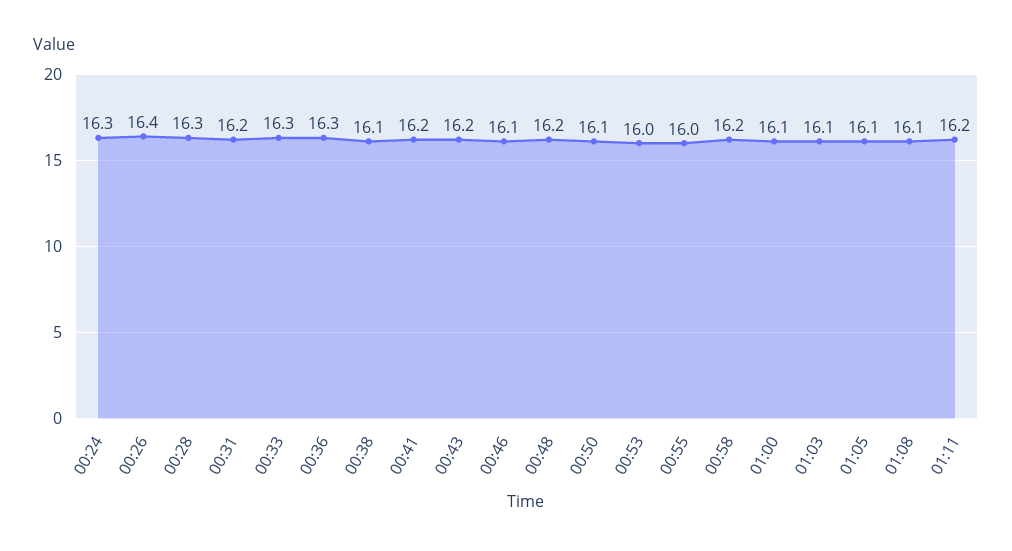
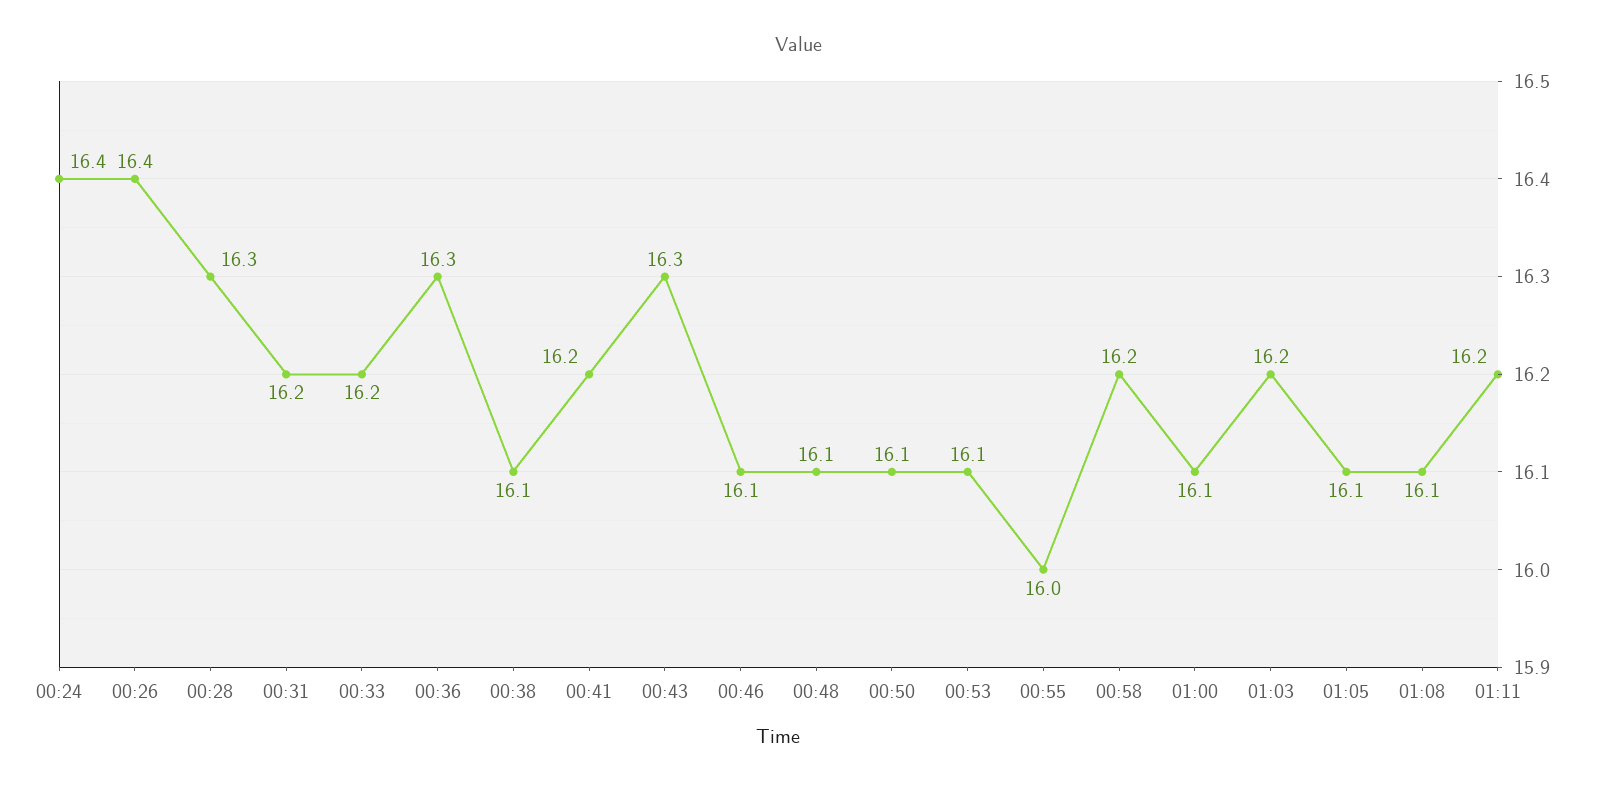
00:24: 16.3 -> 16.4
00:33: 16.3 -> 16.2
00:43: 16.2 -> 16.3
00:48: 16.2 -> 16.1
00:53: 16 -> 16.1
01:03: 16.1 -> 16.2

